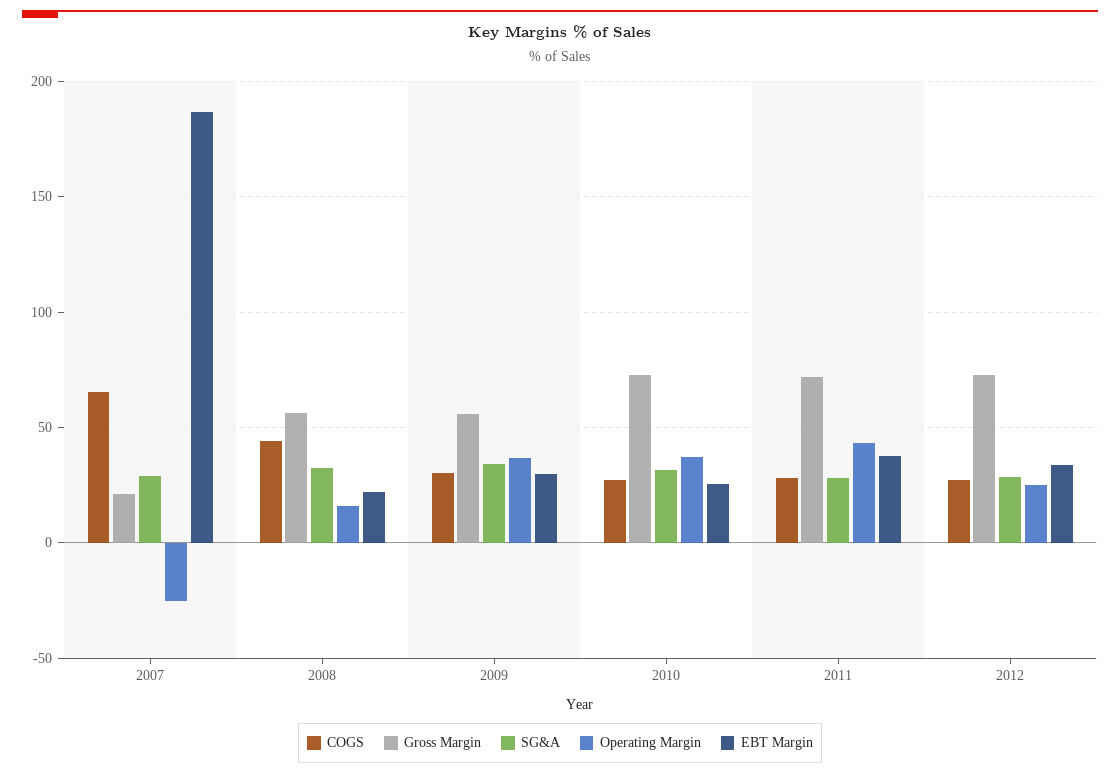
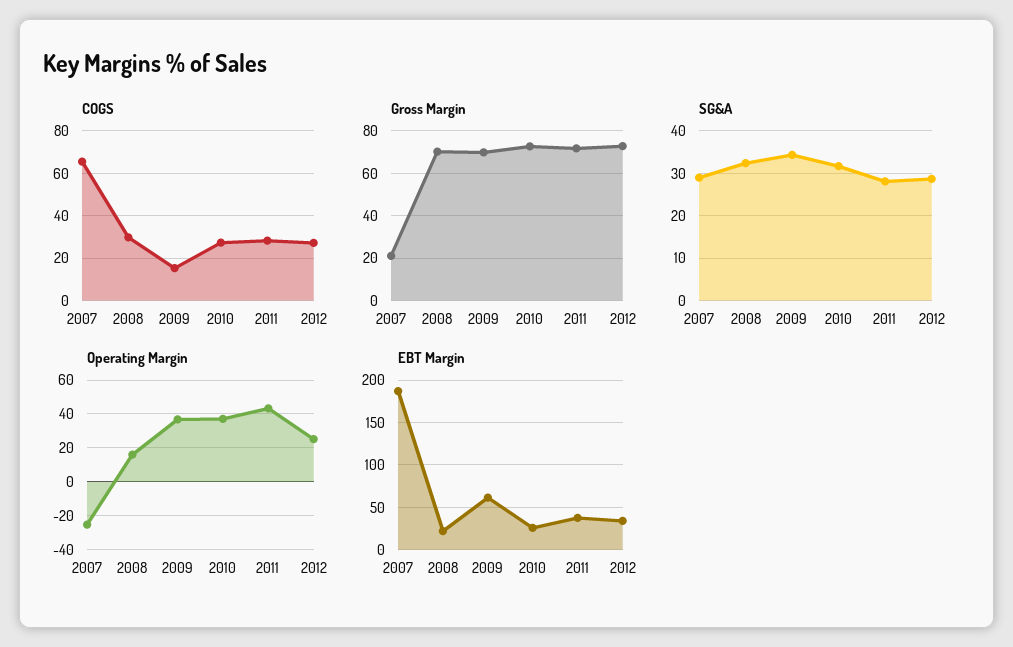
COGS, 2008: 45 -> 30
Gross Margin, 2008: 55 -> 70
COGS, 2009: 30 -> 15
Gross Margin, 2009: 55 -> 70
EBT Margin, 2009: 30 -> 60

